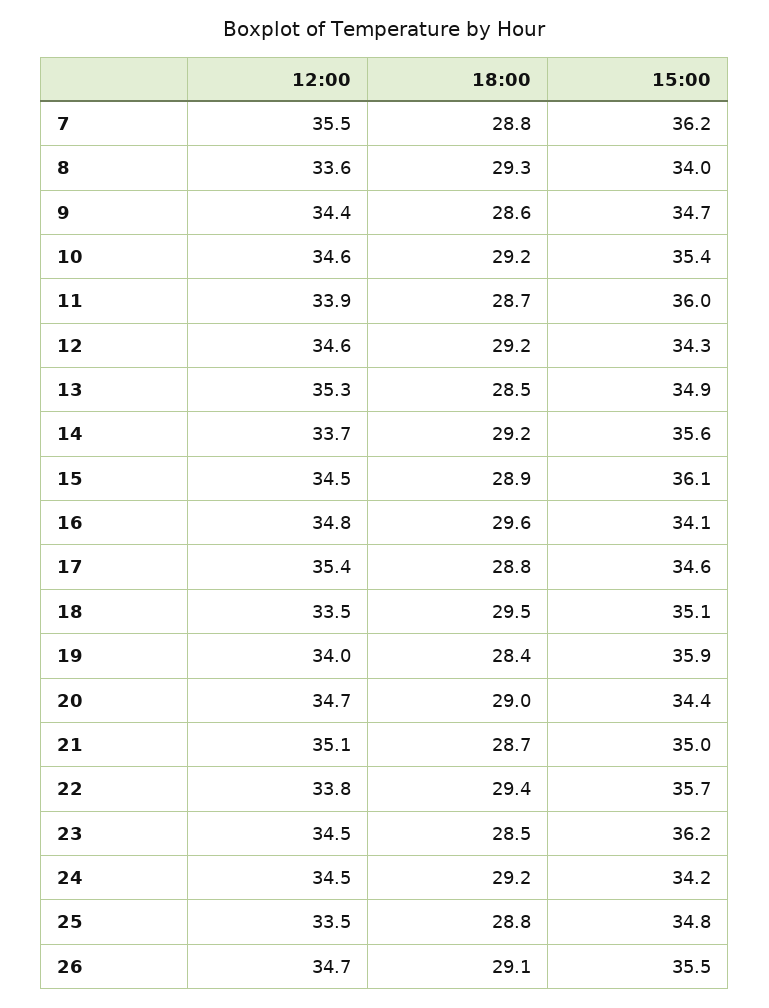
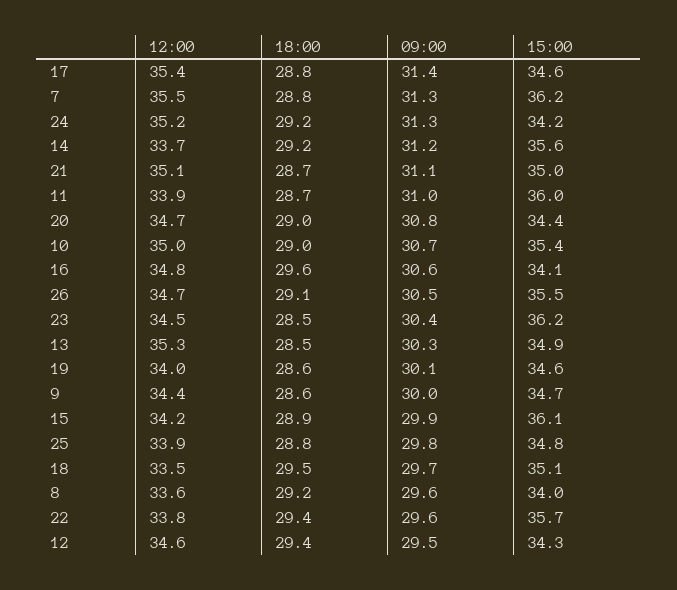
18:00, 8: 29.3 -> 29.2
12:00, 10: 34.6 -> 35
18:00, 10: 29.2 -> 29
18:00, 12: 29.2 -> 29.4
12:00, 15: 34.5 -> 34.2
18:00, 19: 28.4 -> 28.6
15:00, 19: 35.9 -> 34.6
12:00, 24: 34.5 -> 35.2
12:00, 25: 33.5 -> 33.9
09:00, 17: none -> 31.4
09:00, 7: none -> 31.3
09:00, 24: none -> 31.3
09:00, 14: none -> 31.2
09:00, 21: none -> 31.1
09:00, 11: none -> 31
09:00, 20: none -> 30.8
09:00, 10: none -> 30.7
09:00, 16: none -> 30.6
09:00, 26: none -> 30.5
09:00, 23: none -> 30.4
09:00, 13: none -> 30.3
09:00, 19: none -> 30.1
09:00, 9: none -> 30
09:00, 15: none -> 29.9
09:00, 25: none -> 29.8
09:00, 18: none -> 29.7
09:00, 8: none -> 29.6
09:00, 22: none -> 29.6
09:00, 12: none -> 29.5

